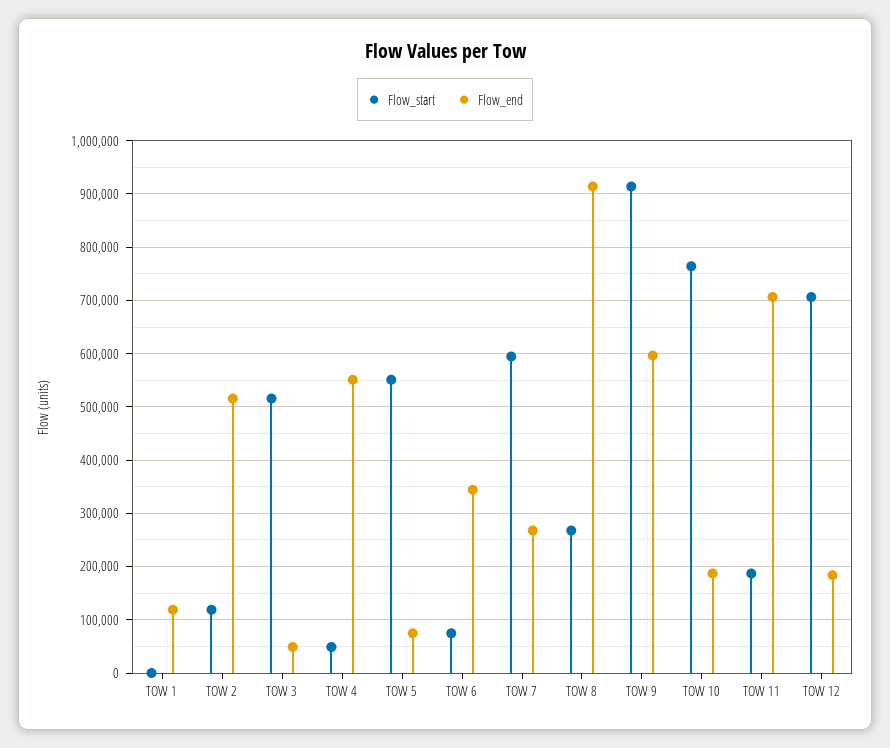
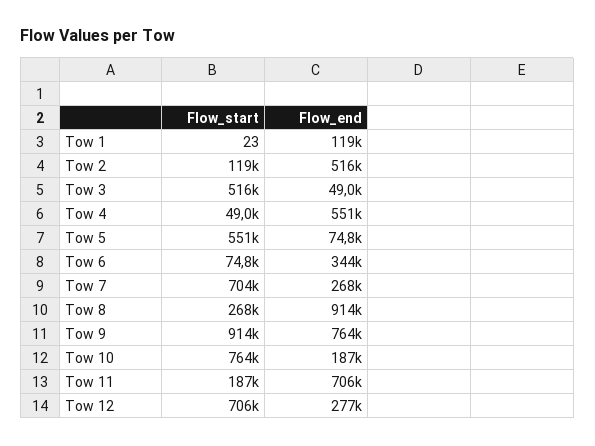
Flow_start, TOW 7: 600000 -> 704000
Flow_end, TOW 9: 600000 -> 764000
Flow_end, TOW 12: 180000 -> 277000

